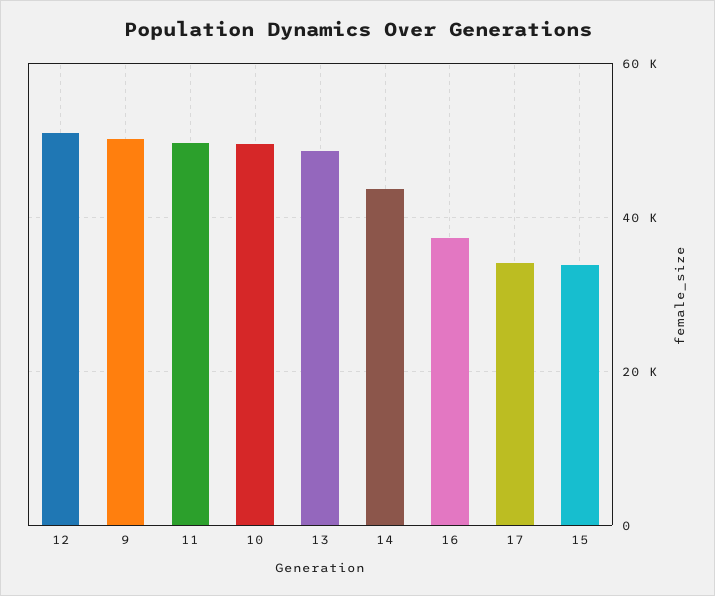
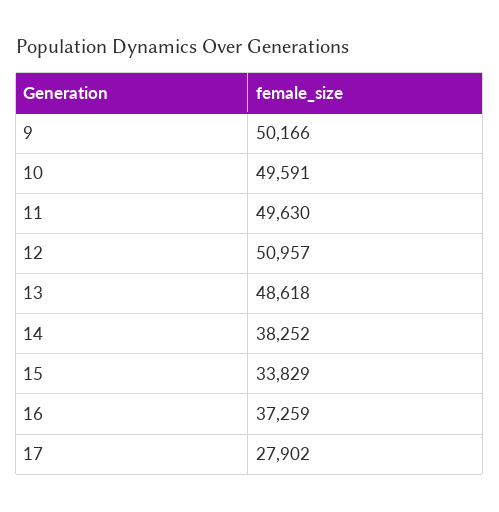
14: 44000 -> 38252
17: 34000 -> 27902

